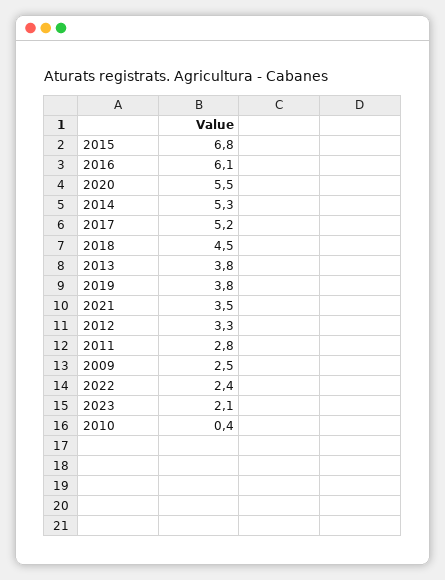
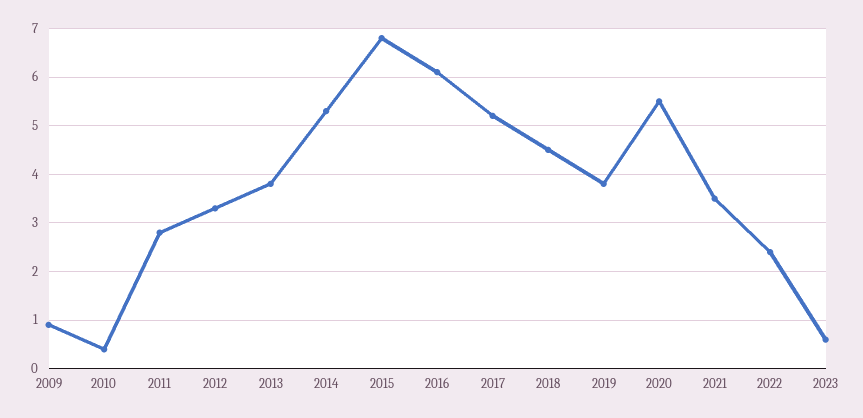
2009: 2.5 -> 1
2023: 2.1 -> 0.5

